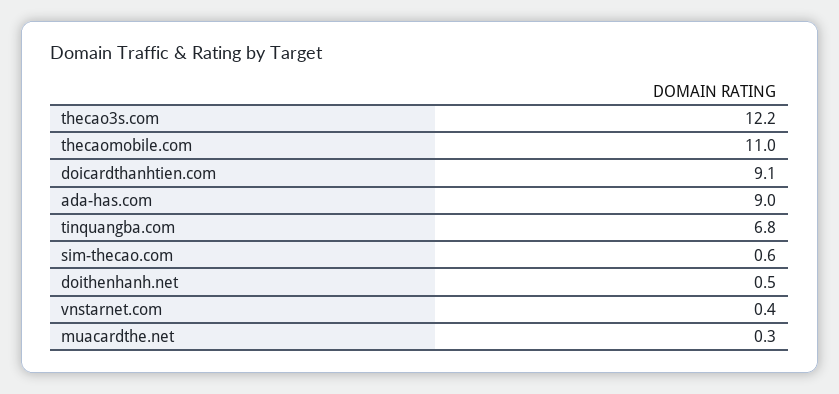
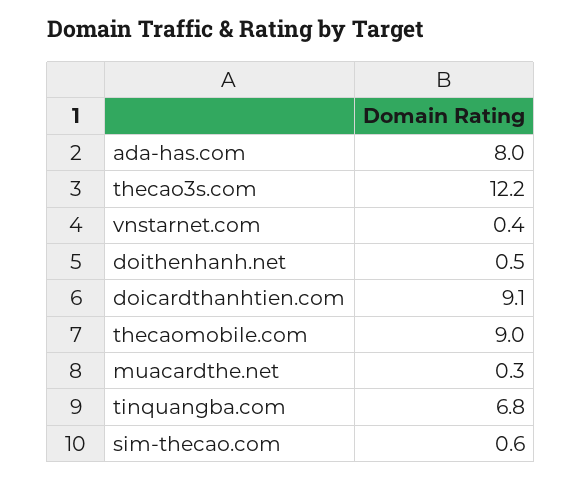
thecaomobile.com: 11 -> 9
ada-has.com: 9 -> 8

